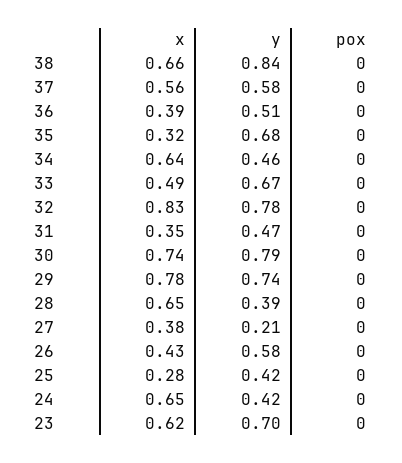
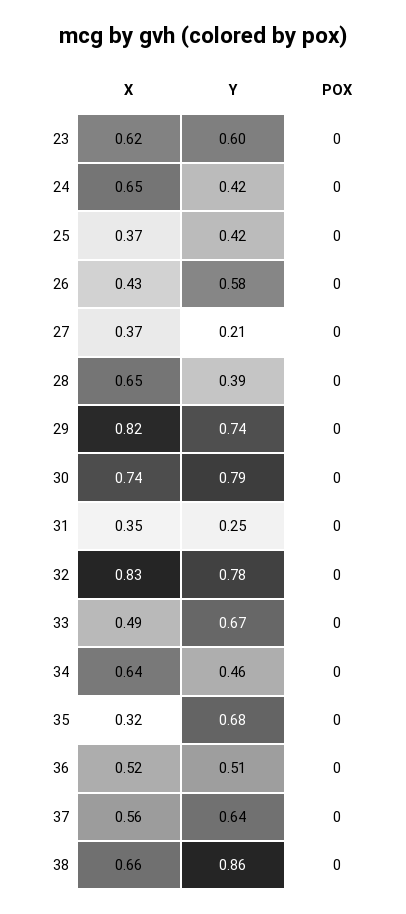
y, 38: 0.84 -> 0.86
y, 37: 0.58 -> 0.64
x, 36: 0.39 -> 0.52
y, 31: 0.47 -> 0.25
x, 29: 0.78 -> 0.82
x, 27: 0.38 -> 0.37
x, 25: 0.28 -> 0.37
y, 23: 0.7 -> 0.6

